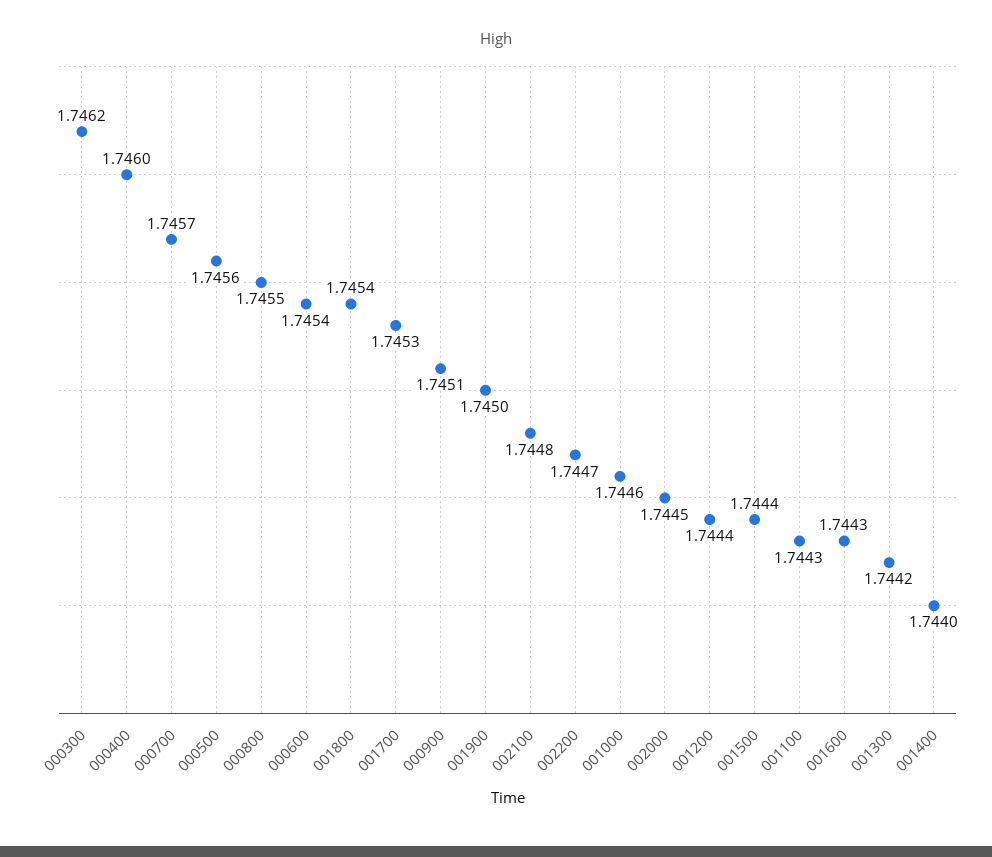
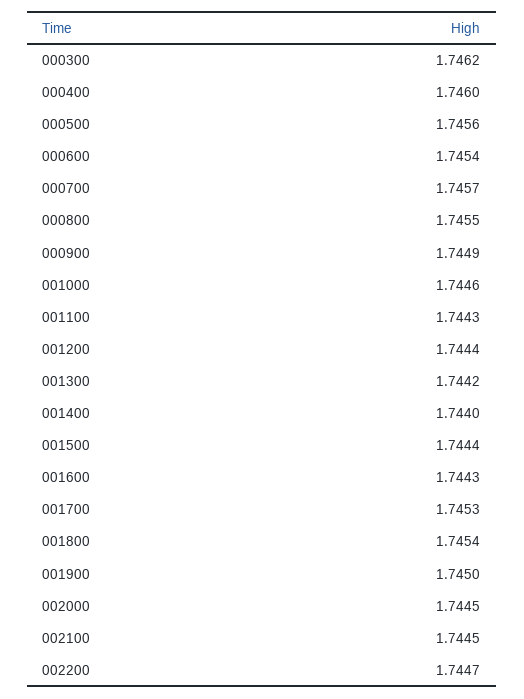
000900: 1.7451 -> 1.7449
002100: 1.7448 -> 1.7445

